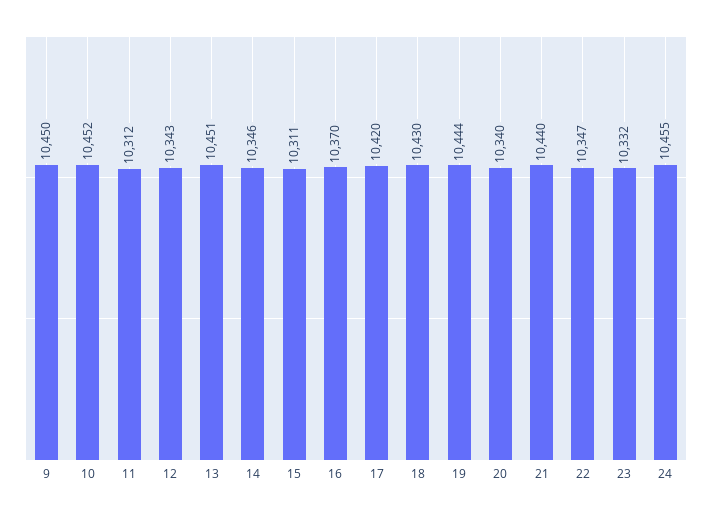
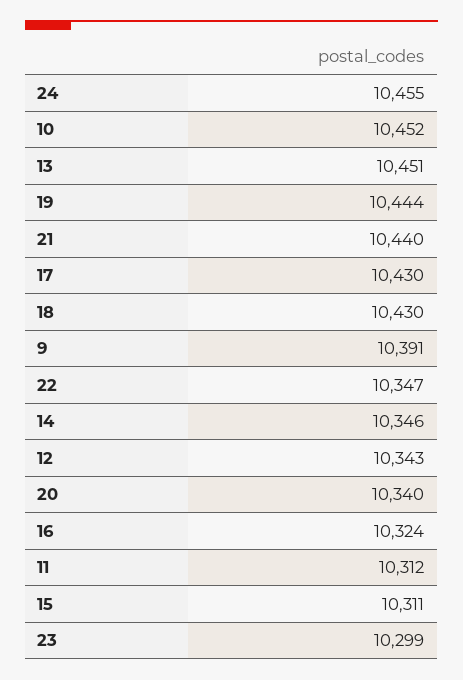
9: 10450 -> 10391
16: 10370 -> 10324
17: 10420 -> 10430
23: 10332 -> 10299

